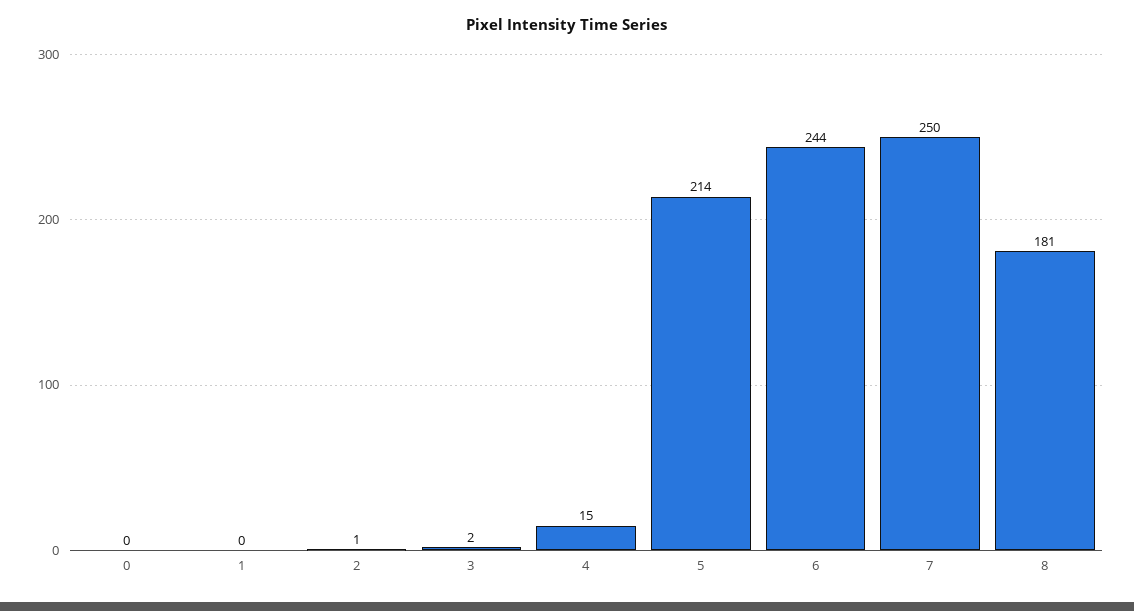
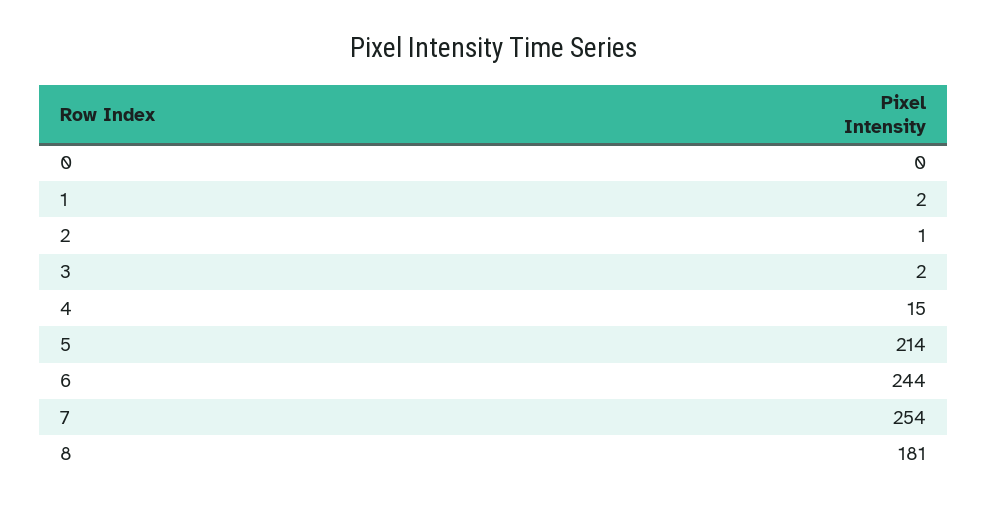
1: 0 -> 2
7: 250 -> 254

